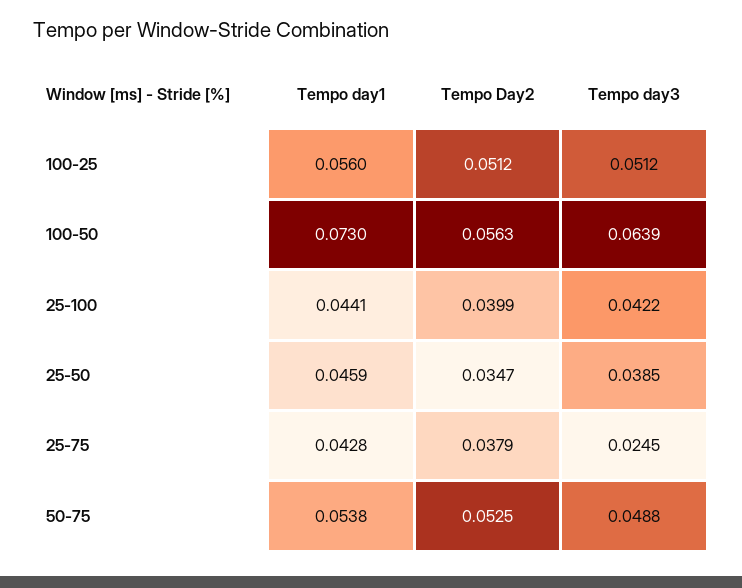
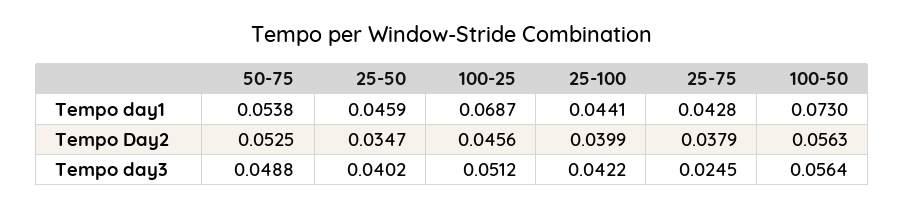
Tempo day1, 100-25: 0.056 -> 0.0687
Tempo Day2, 100-25: 0.0512 -> 0.0456
Tempo day3, 100-50: 0.0639 -> 0.0564
Tempo day3, 25-50: 0.0385 -> 0.0402

